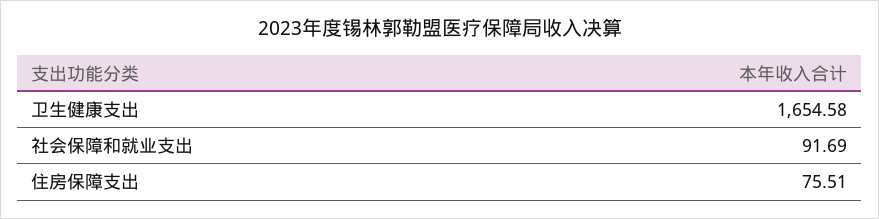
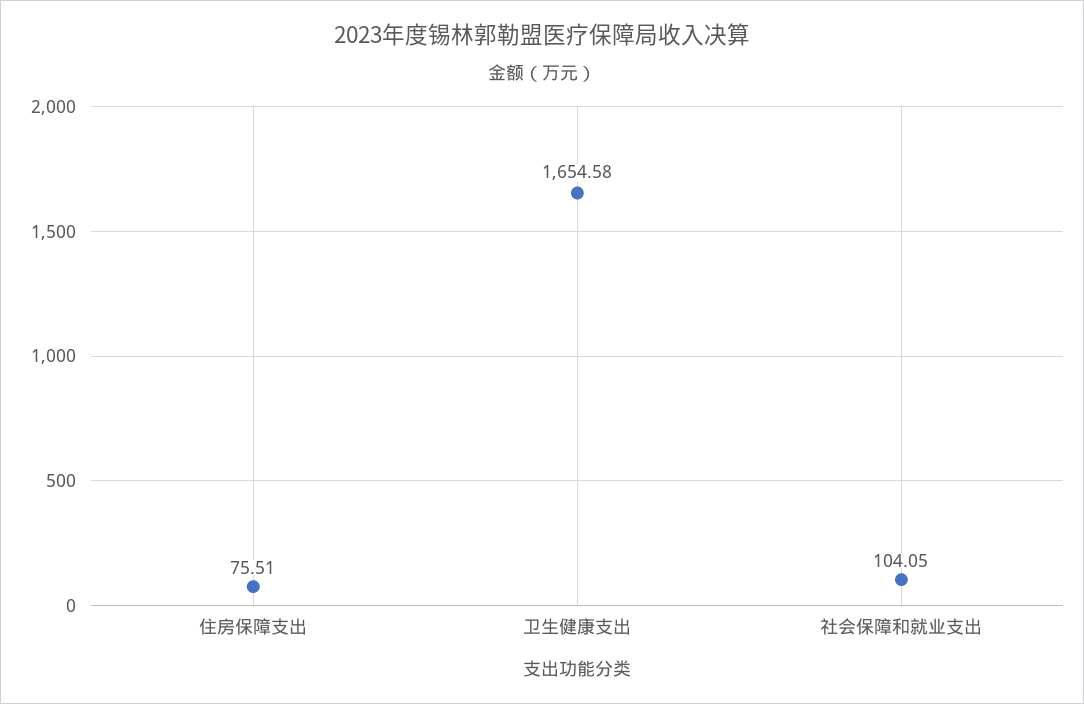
社会保障和就业支出: 91.69 -> 104.05

